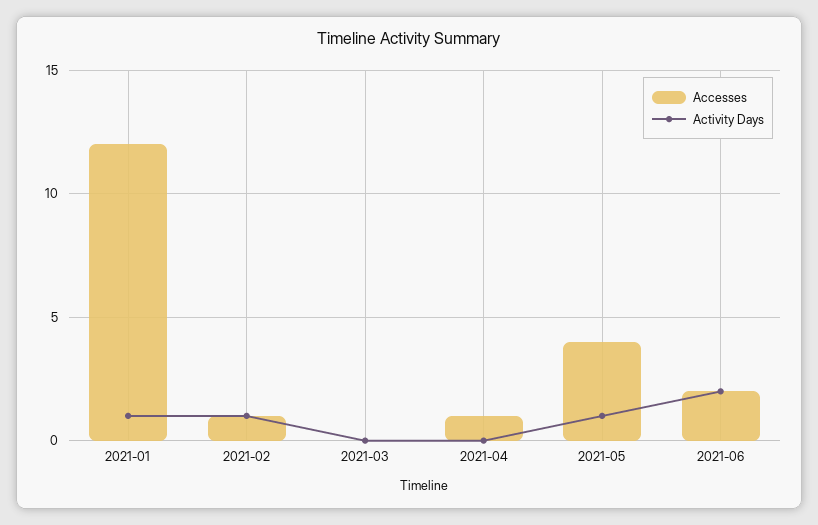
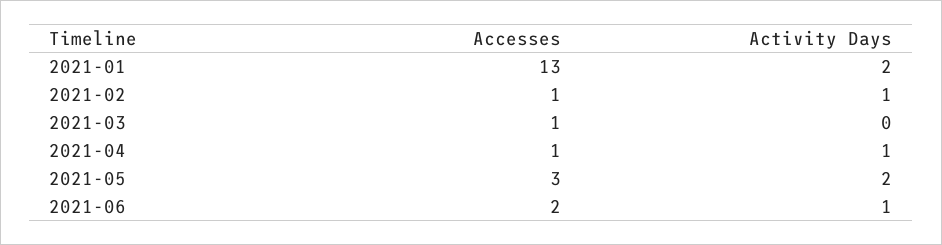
Accesses, 2021-01: 12 -> 13
Activity Days, 2021-01: 1 -> 2
Accesses, 2021-03: 0 -> 1
Activity Days, 2021-04: 0 -> 1
Accesses, 2021-05: 4 -> 3
Activity Days, 2021-05: 1 -> 2
Activity Days, 2021-06: 2 -> 1

